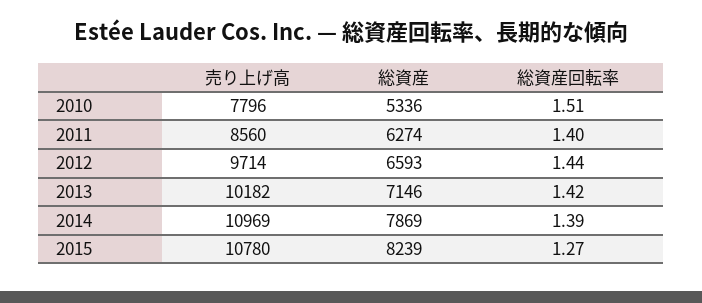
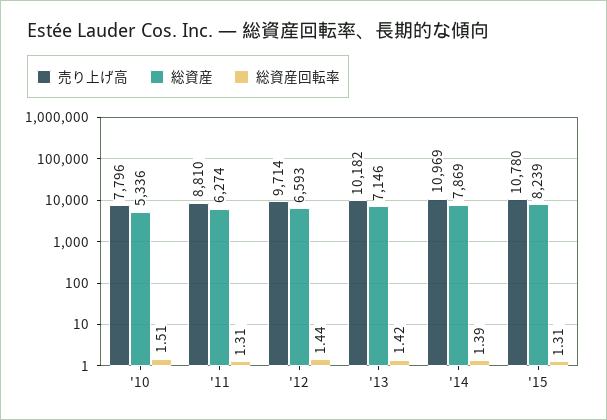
売り上げ高, 2011: 8560 -> 8810
総資産回転率, 2011: 1.4 -> 1.31
総資産回転率, 2015: 1.27 -> 1.31

